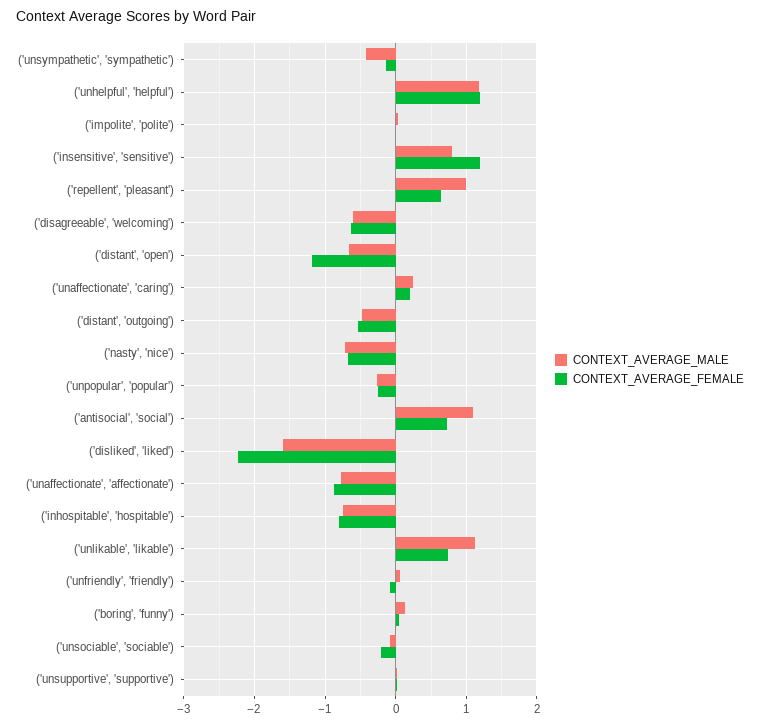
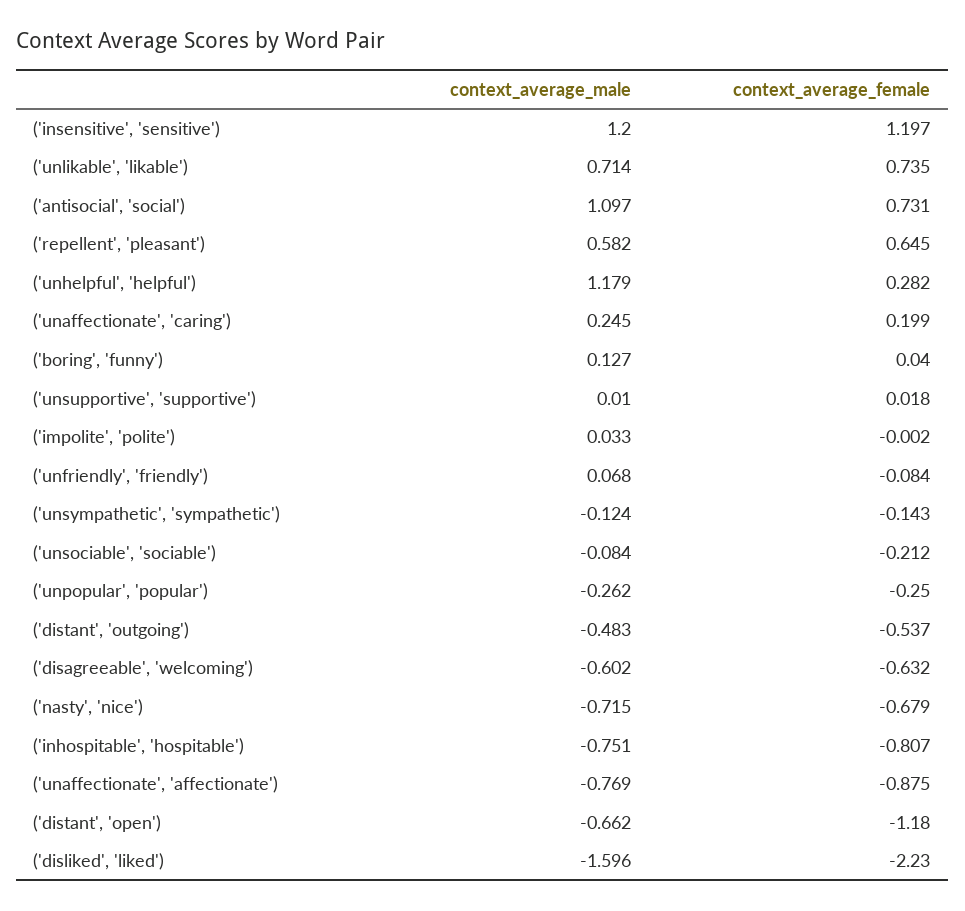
CONTEXT_AVERAGE_MALE, ('unsympathetic', 'sympathetic'): -0.4 -> -0.124
CONTEXT_AVERAGE_FEMALE, ('unhelpful', 'helpful'): 1.2 -> 0.282
CONTEXT_AVERAGE_MALE, ('insensitive', 'sensitive'): 0.8 -> 1.2
CONTEXT_AVERAGE_MALE, ('repellent', 'pleasant'): 1 -> 0.582
CONTEXT_AVERAGE_MALE, ('unlikable', 'likable'): 1.1 -> 0.714

